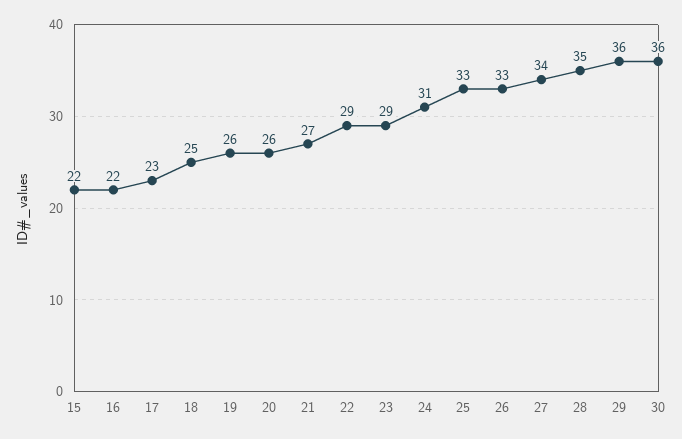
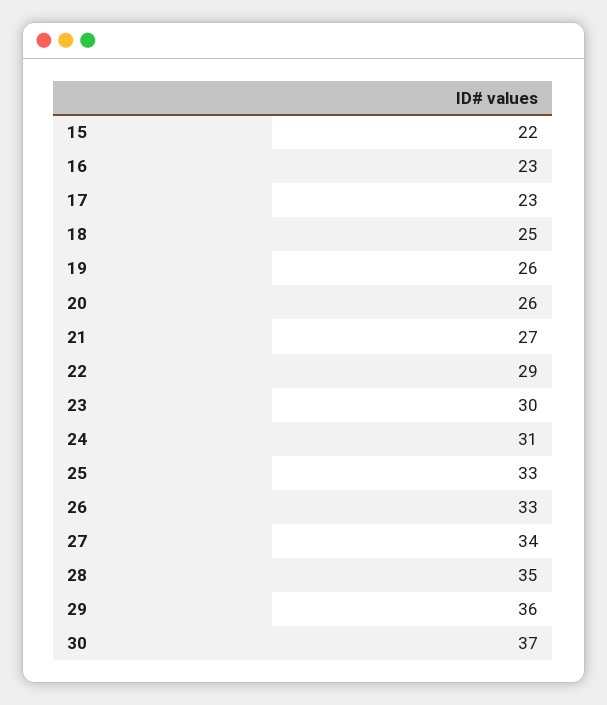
16: 22 -> 23
23: 29 -> 30
30: 36 -> 37

